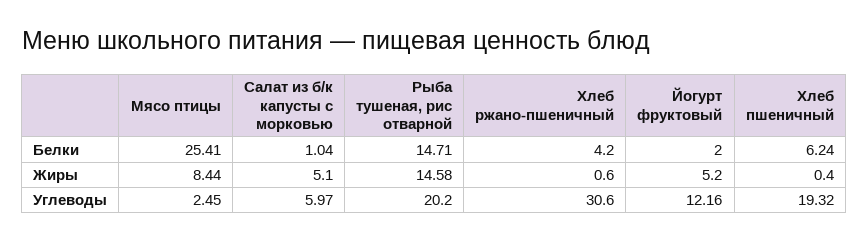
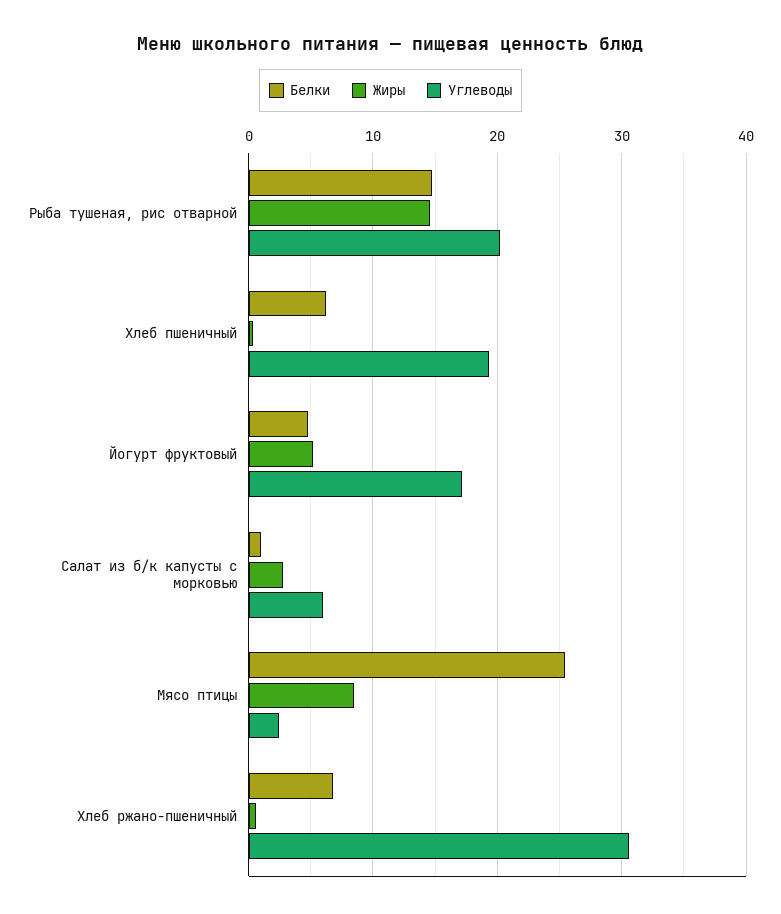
Белки, Хлеб ржано-пшеничный: 4.2 -> 7
Белки, Йогурт фруктовый: 2 -> 5
Жиры, Салат из б/к капусты с морковью: 5.1 -> 3
Углеводы, Йогурт фруктовый: 12.16 -> 17

